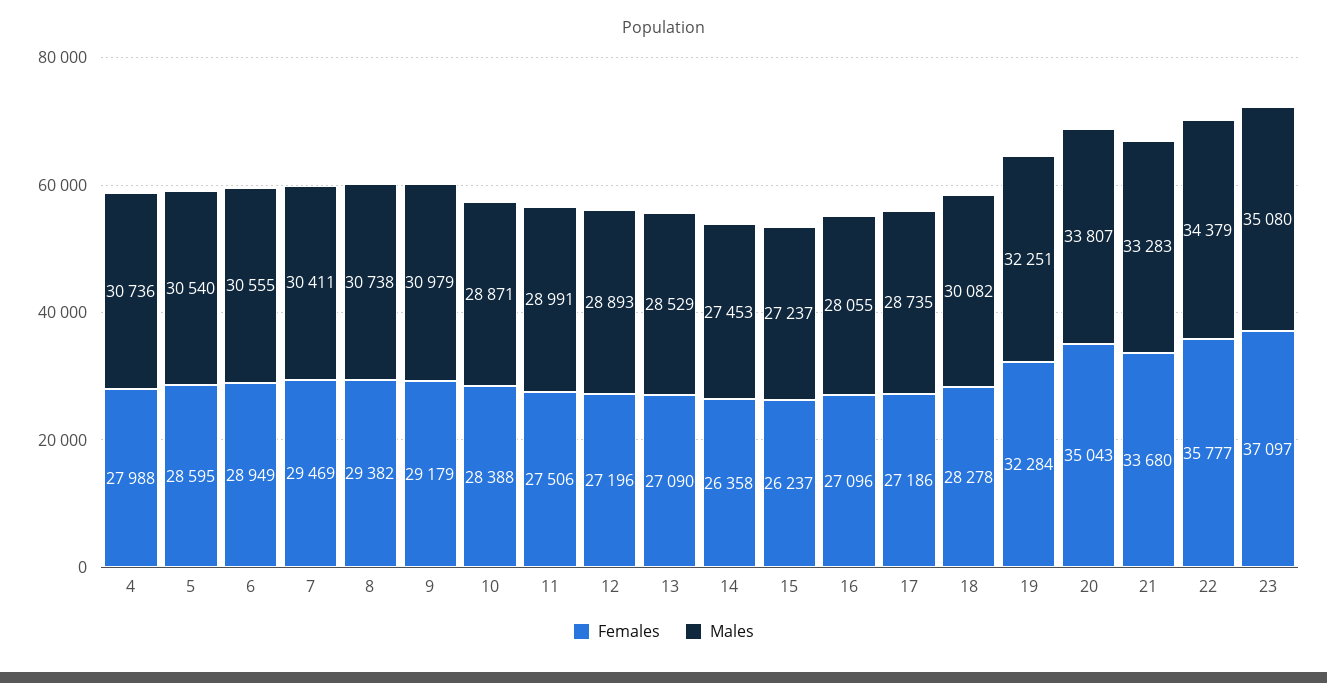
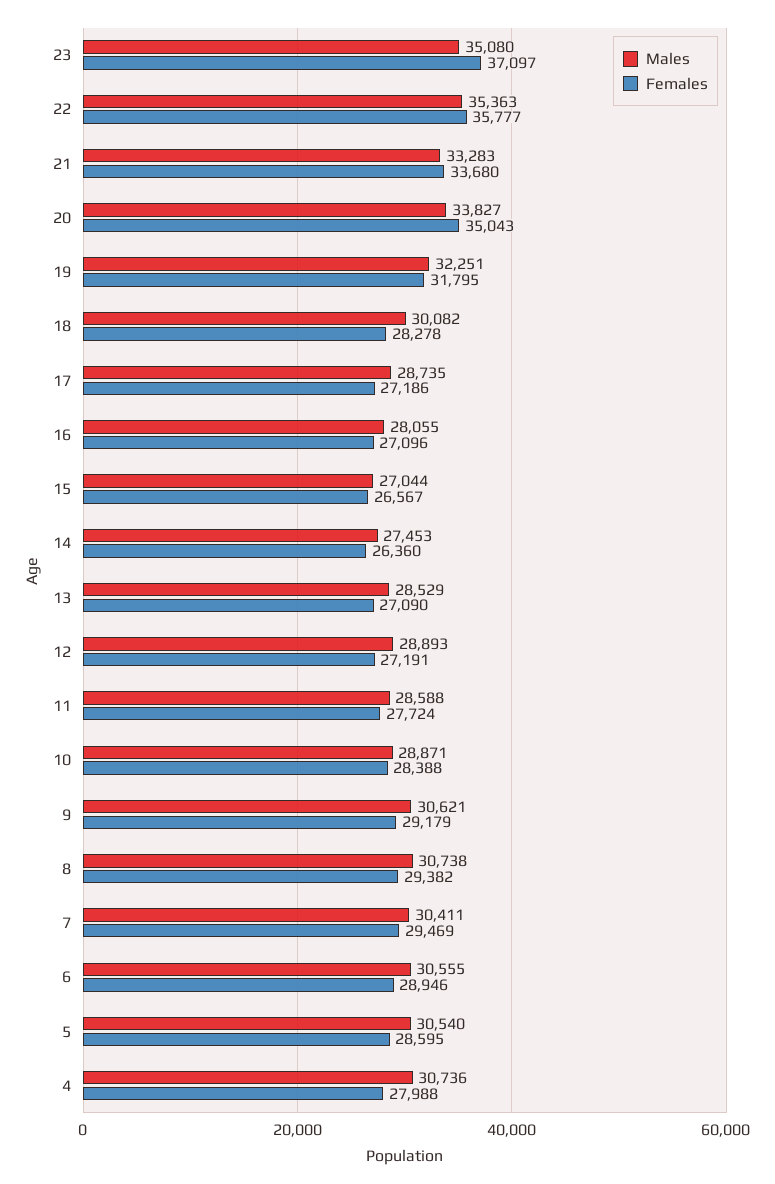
Females, 6: 28949 -> 28946
Males, 9: 30979 -> 30621
Females, 11: 27506 -> 27724
Males, 11: 28991 -> 28588
Females, 12: 27196 -> 27191
Females, 14: 26358 -> 26360
Females, 15: 26237 -> 26567
Males, 15: 27237 -> 27044
Females, 19: 32284 -> 31795
Males, 20: 33807 -> 33827
Males, 22: 34379 -> 35363

